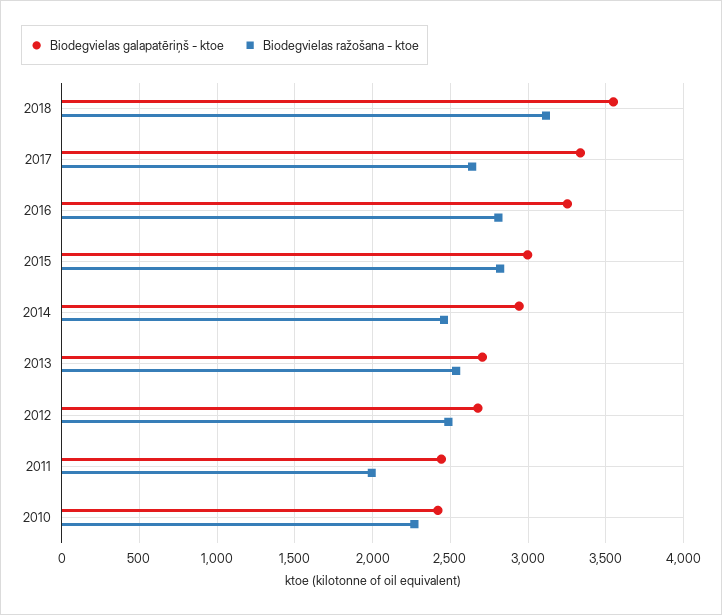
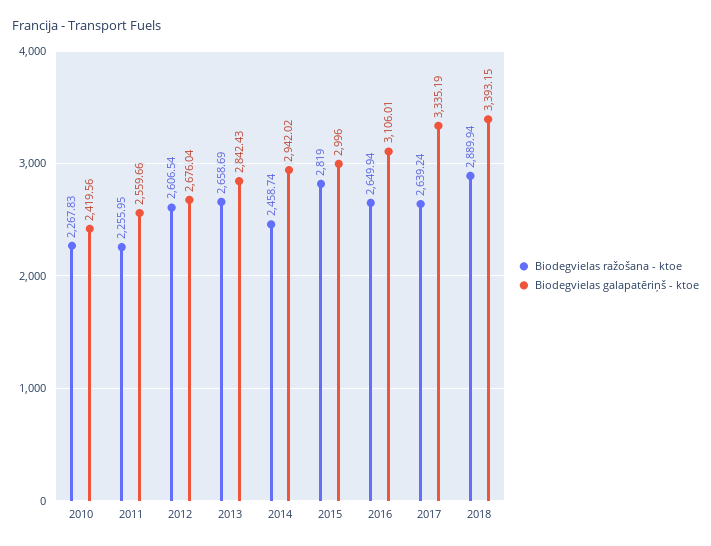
Biodegvielas galapatēriņš - ktoe, 2018: 3550 -> 3393.15
Biodegvielas ražošana - ktoe, 2018: 3100 -> 2889.94
Biodegvielas galapatēriņš - ktoe, 2016: 3250 -> 3106.01
Biodegvielas ražošana - ktoe, 2016: 2800 -> 2649.94
Biodegvielas galapatēriņš - ktoe, 2013: 2700 -> 2842.43
Biodegvielas ražošana - ktoe, 2013: 2550 -> 2658.69
Biodegvielas ražošana - ktoe, 2012: 2500 -> 2606.54
Biodegvielas galapatēriņš - ktoe, 2011: 2450 -> 2559.66
Biodegvielas ražošana - ktoe, 2011: 2000 -> 2255.95

